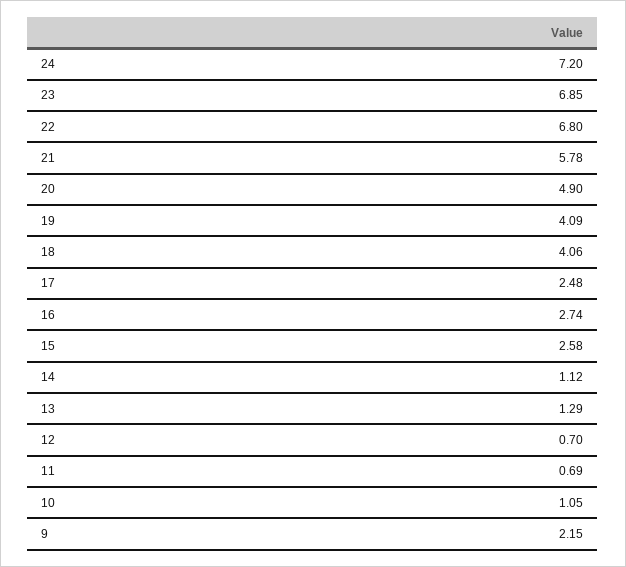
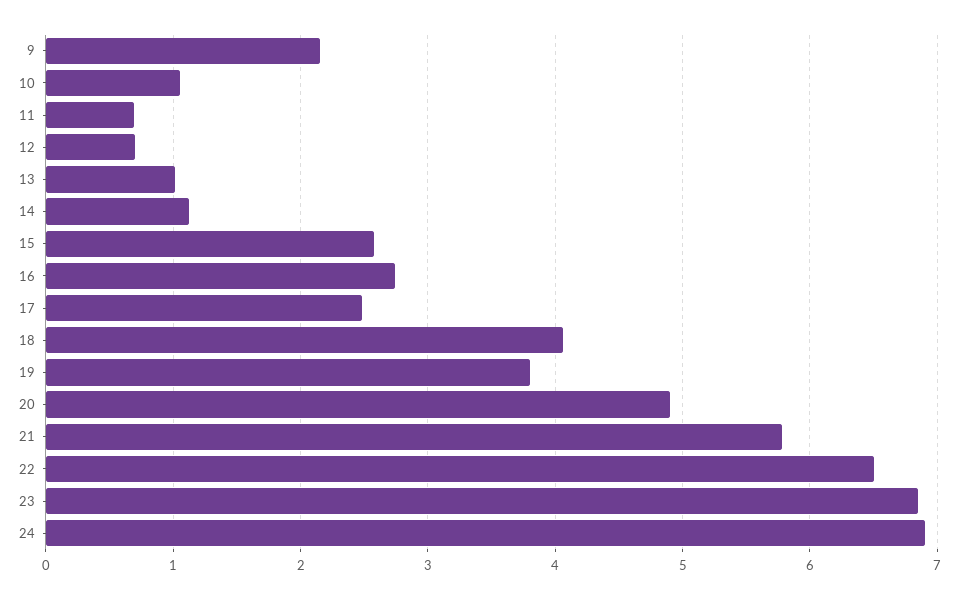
24: 7.2 -> 6.9
22: 6.8 -> 6.5
19: 4.09 -> 3.8
13: 1.29 -> 1

